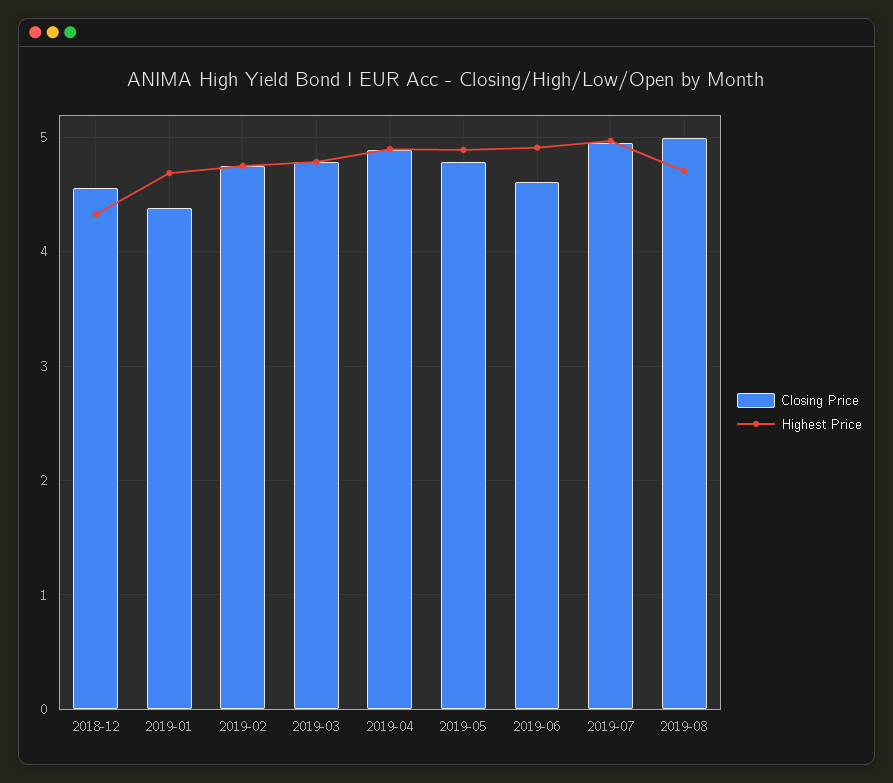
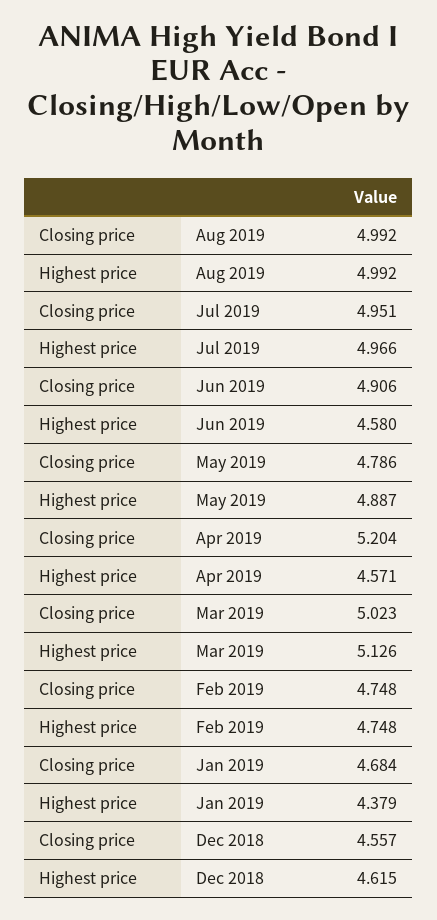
Highest Price, 2018-12: 4.3 -> 4.615
Closing Price, 2019-01: 4.4 -> 4.684
Highest Price, 2019-01: 4.7 -> 4.379
Closing Price, 2019-03: 4.8 -> 5.023
Highest Price, 2019-03: 4.8 -> 5.126
Closing Price, 2019-04: 4.9 -> 5.204
Highest Price, 2019-04: 4.9 -> 4.571
Closing Price, 2019-06: 4.6 -> 4.906
Highest Price, 2019-06: 4.9 -> 4.58
Highest Price, 2019-08: 4.7 -> 4.992

